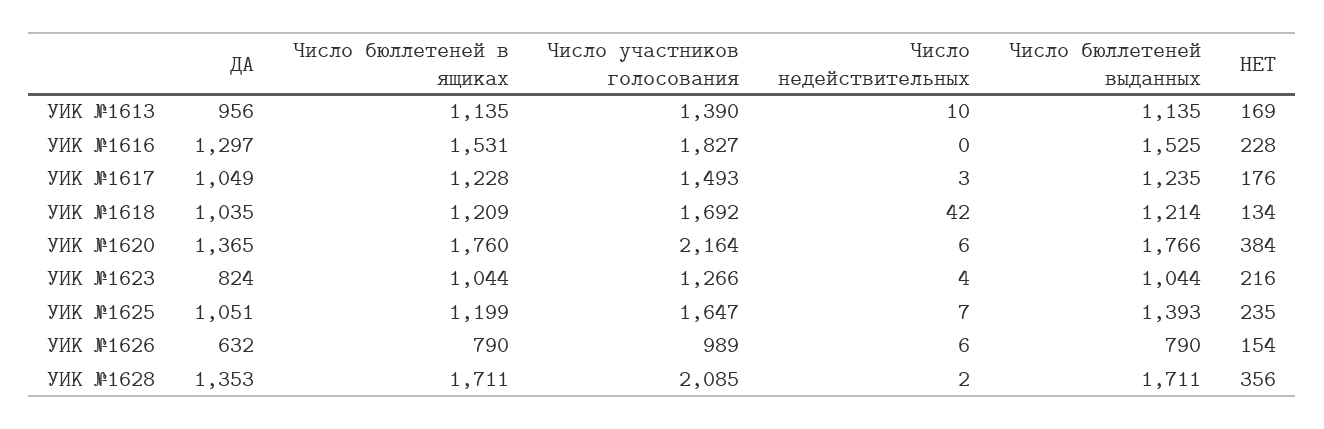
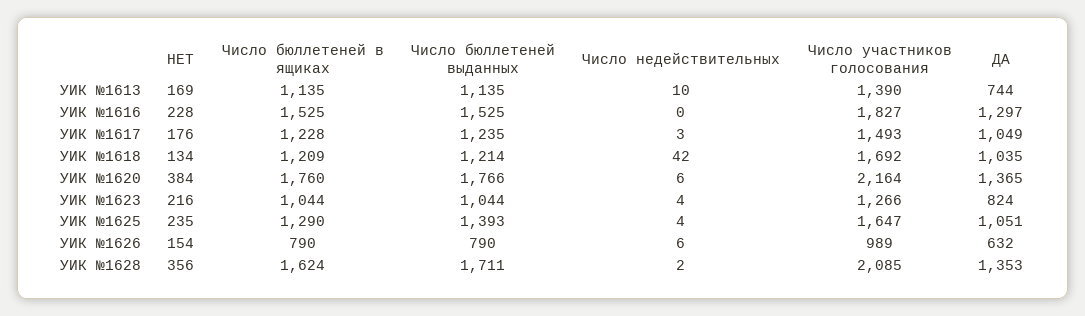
ДА, УИК №1613: 956 -> 744
Число бюллетеней в ящиках, УИК №1616: 1531 -> 1525
Число бюллетеней в ящиках, УИК №1625: 1199 -> 1290
Число недействительных, УИК №1625: 7 -> 4
Число бюллетеней в ящиках, УИК №1628: 1711 -> 1624

